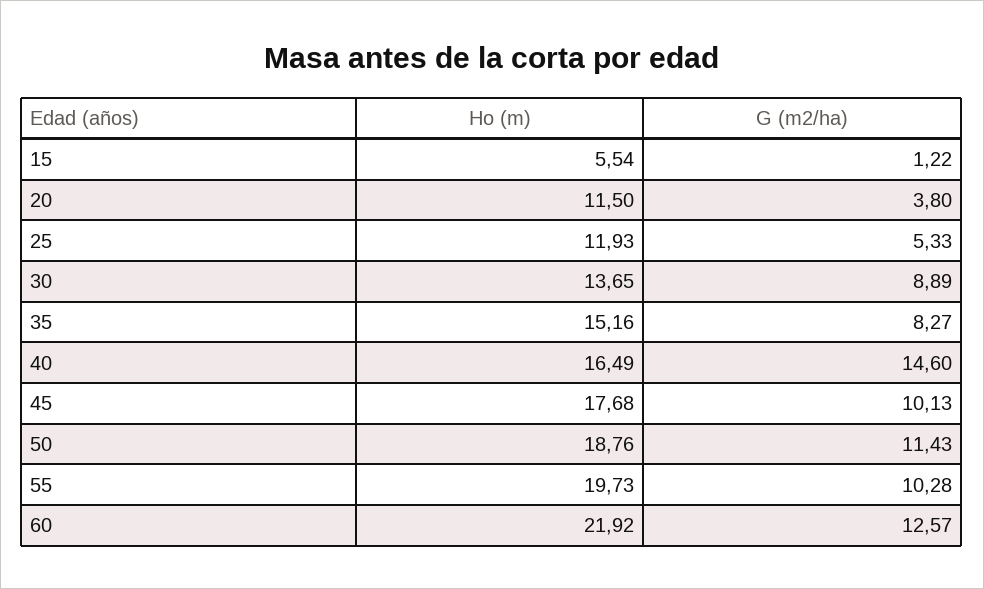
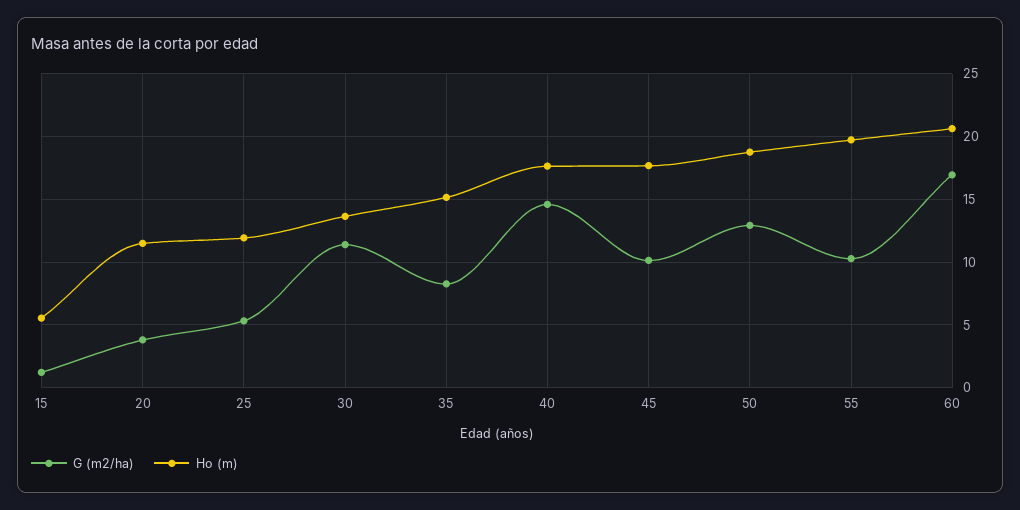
G (m2/ha), 30: 8.89 -> 11.5
Ho (m), 40: 16.49 -> 17.5
G (m2/ha), 50: 11.43 -> 13
Ho (m), 60: 21.92 -> 20.5
G (m2/ha), 60: 12.57 -> 17

